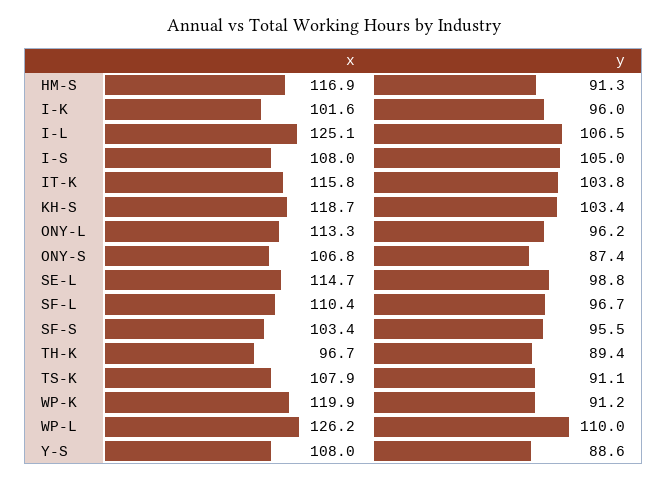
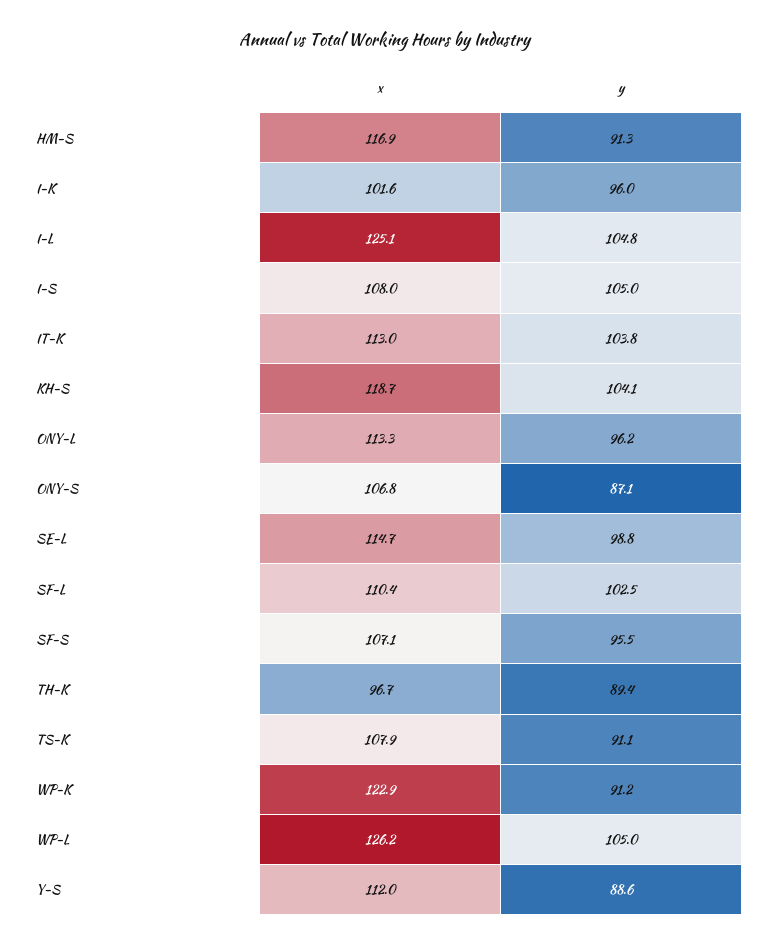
y, I-L: 106.5 -> 104.8
x, IT-K: 115.8 -> 113
y, KH-S: 103.4 -> 104.1
y, ONY-S: 87.4 -> 87.1
y, SF-L: 96.7 -> 102.5
x, SF-S: 103.4 -> 107.1
x, WP-K: 119.9 -> 122.9
y, WP-L: 110 -> 105
x, Y-S: 108 -> 112

